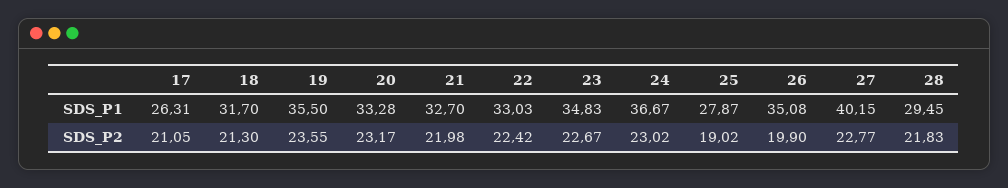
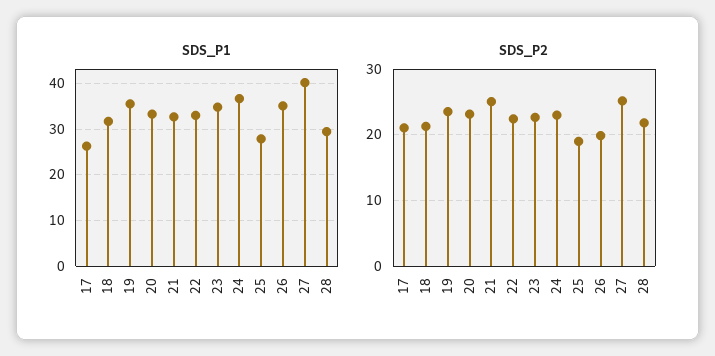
SDS_P2, 21: 21.98 -> 25
SDS_P2, 27: 22.77 -> 25

